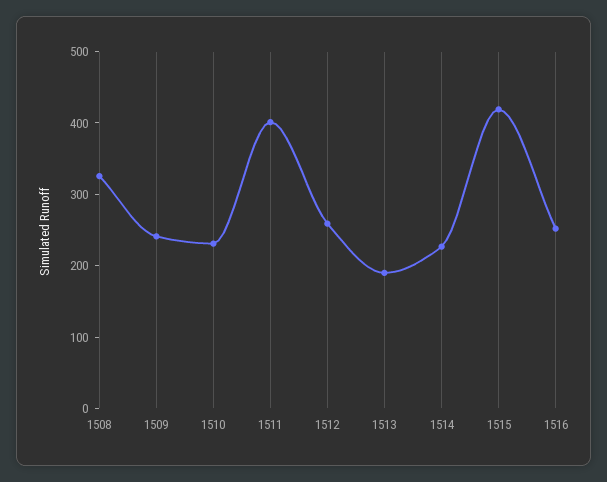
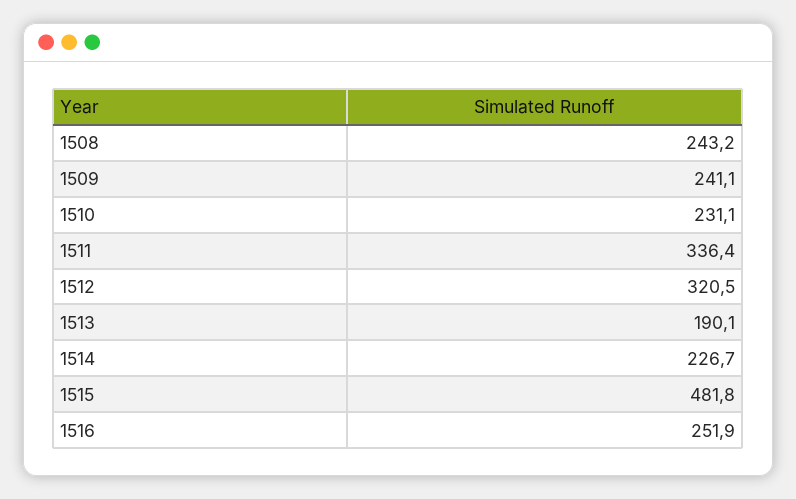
1508: 320 -> 243.2
1511: 400 -> 336.4
1512: 260 -> 320.5
1515: 420 -> 481.8

